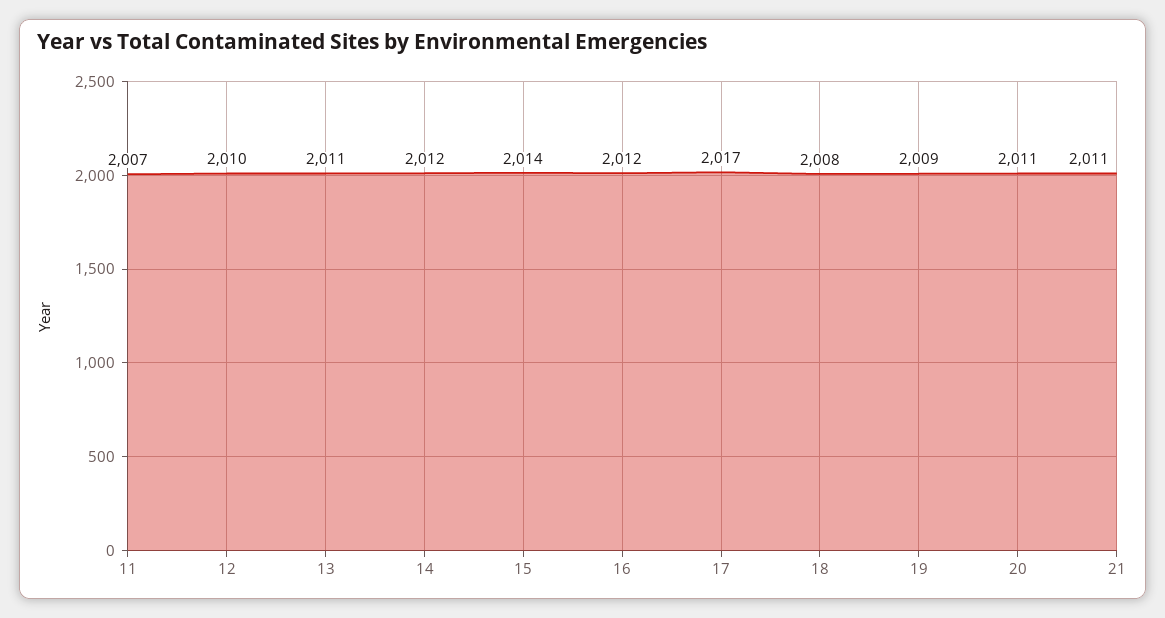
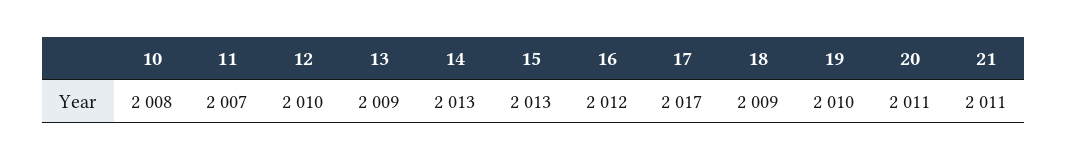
13: 2011 -> 2009
14: 2012 -> 2013
15: 2014 -> 2013
18: 2008 -> 2009
19: 2009 -> 2010
10: none -> 2008

